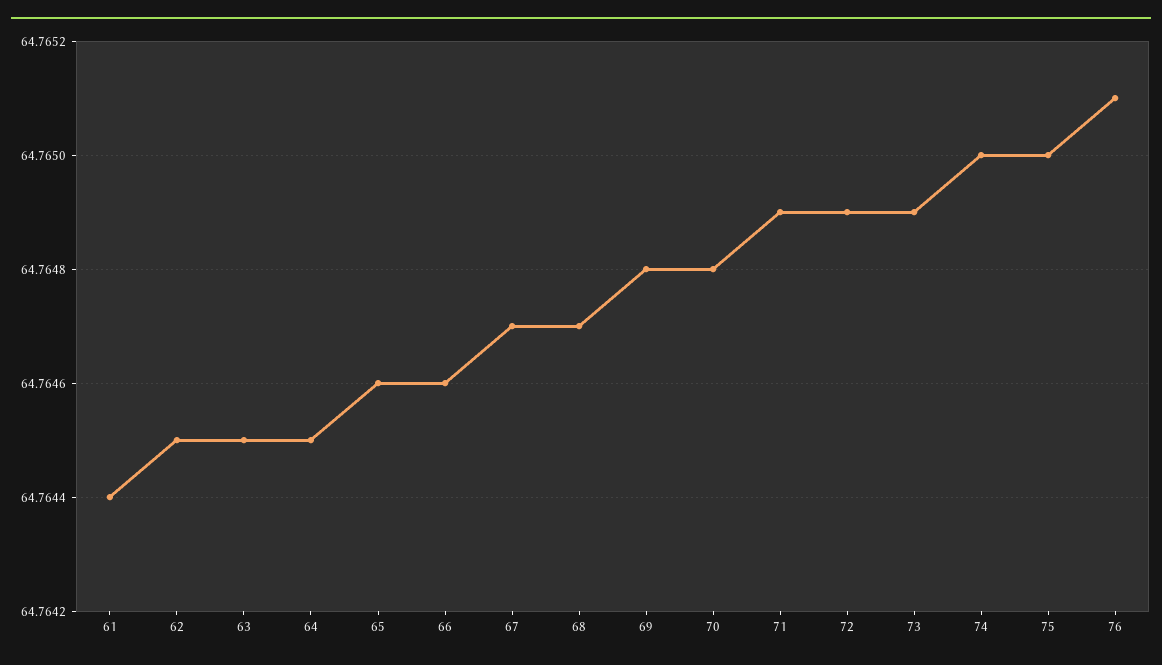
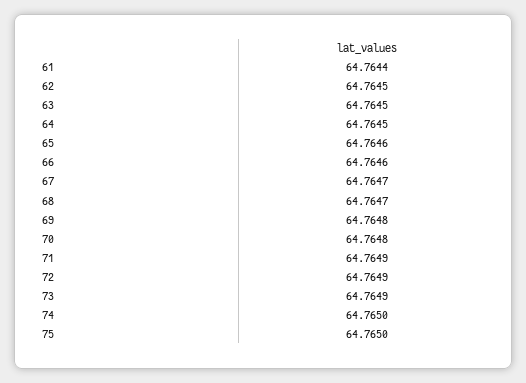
76: 64.7651 -> none

